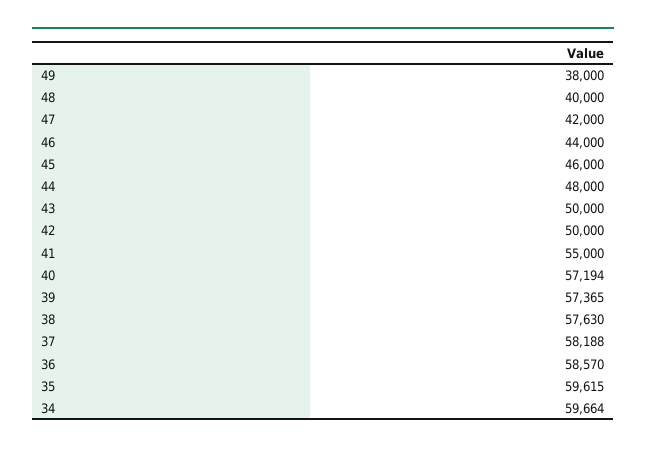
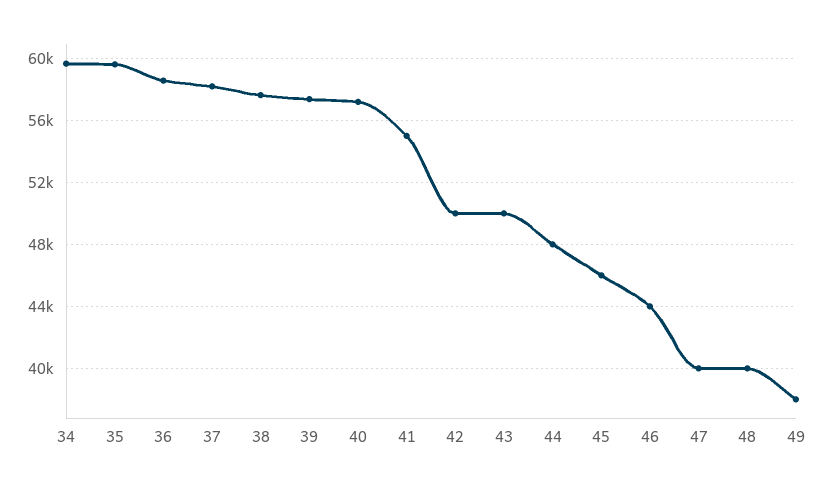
47: 42000 -> 40000

